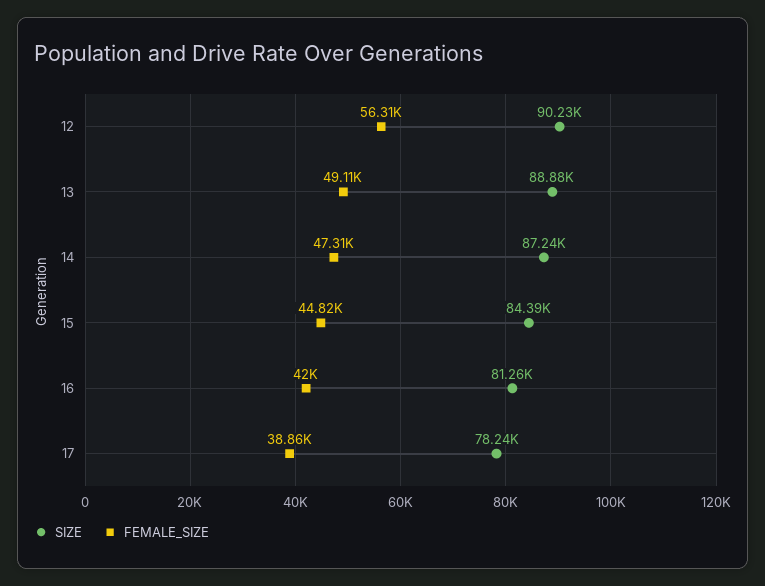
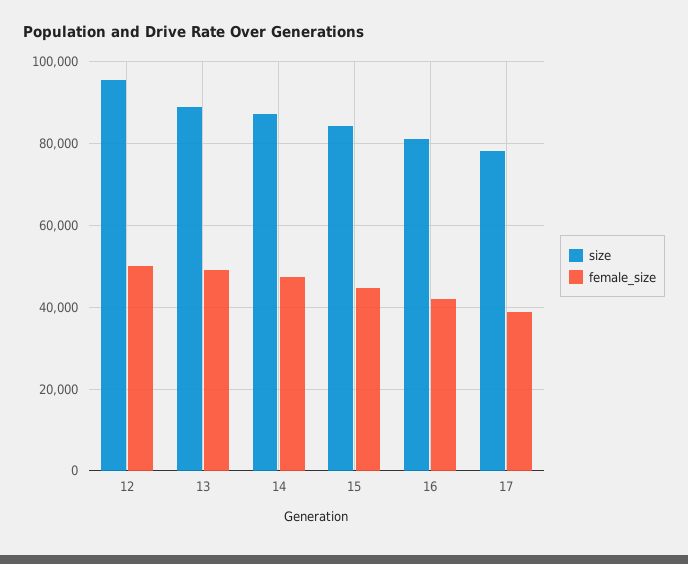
SIZE, 12: 90230 -> 96000
FEMALE_SIZE, 12: 56310 -> 50000

